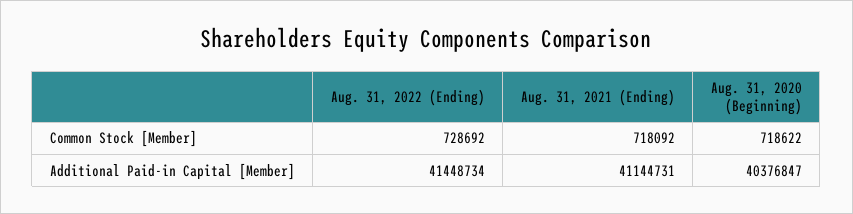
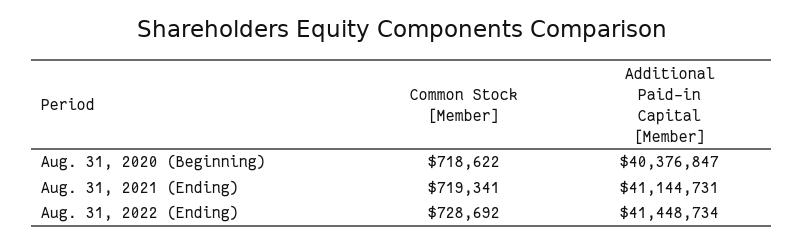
Aug. 31, 2021 (Ending), Common Stock [Member]: 718092 -> 719341

